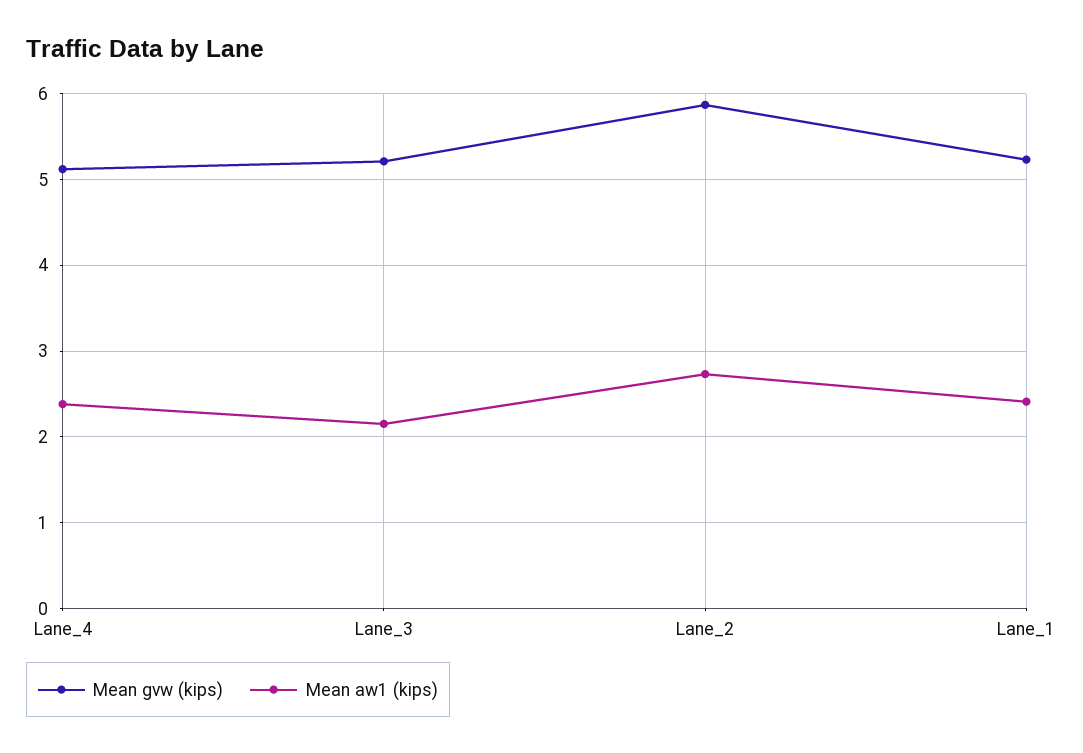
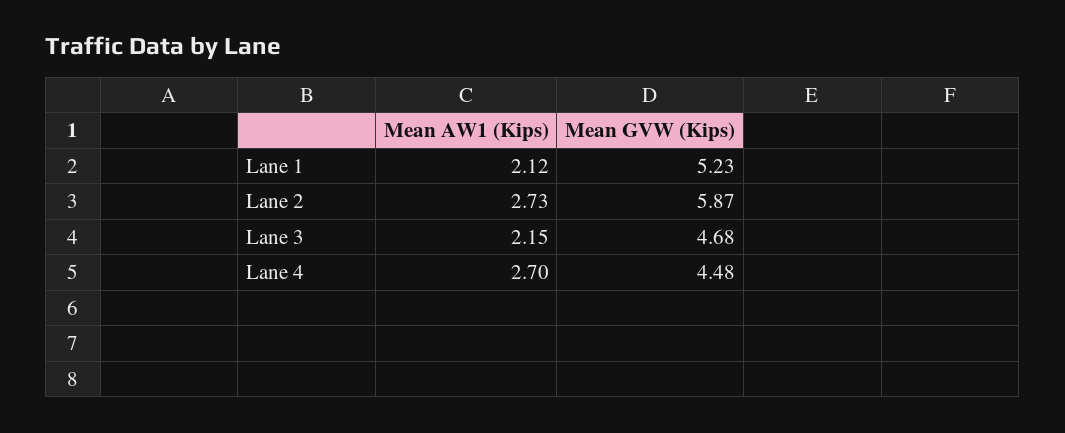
Mean gvw (kips), Lane_4: 5.1 -> 4.48
Mean aw1 (kips), Lane_4: 2.4 -> 2.7
Mean gvw (kips), Lane_3: 5.2 -> 4.68
Mean aw1 (kips), Lane_1: 2.4 -> 2.12

